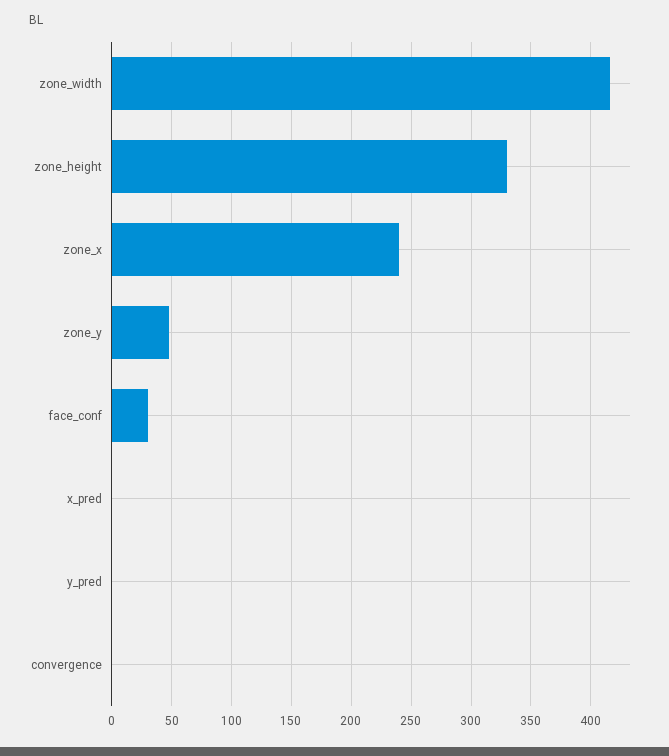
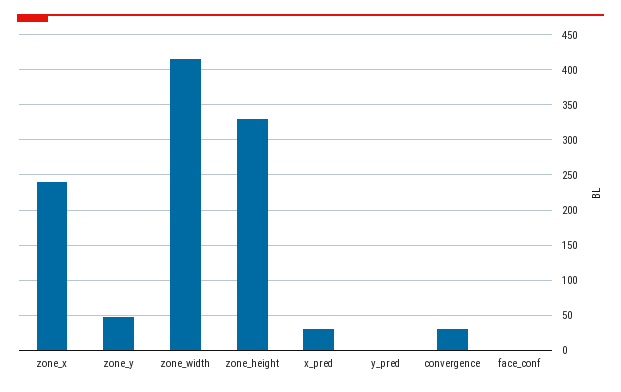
face_conf: 30 -> 0
x_pred: 0 -> 30
convergence: 0 -> 30

